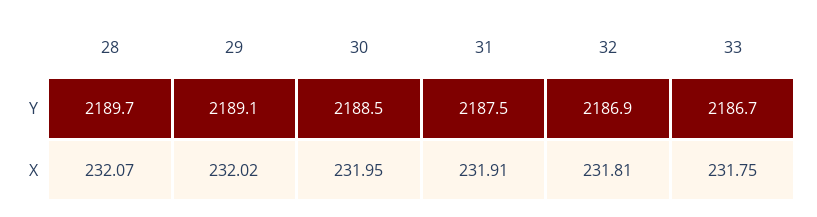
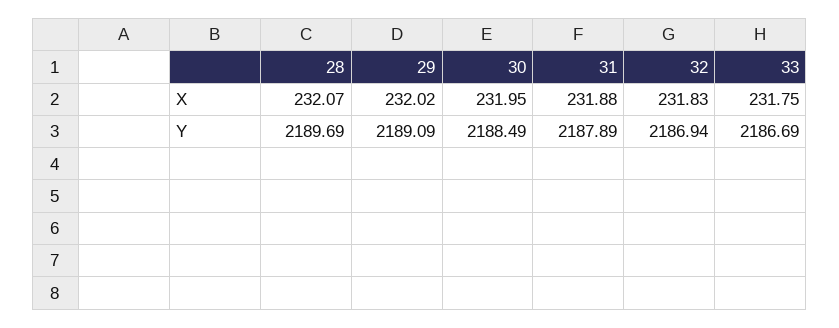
31, Y: 2187.5 -> 2187.89
31, X: 231.91 -> 231.88
32, X: 231.81 -> 231.83

